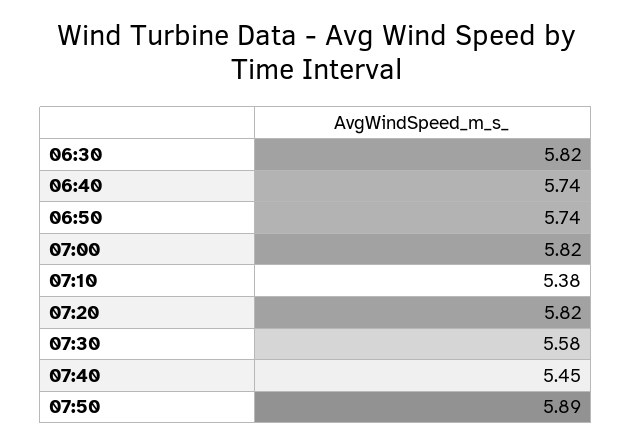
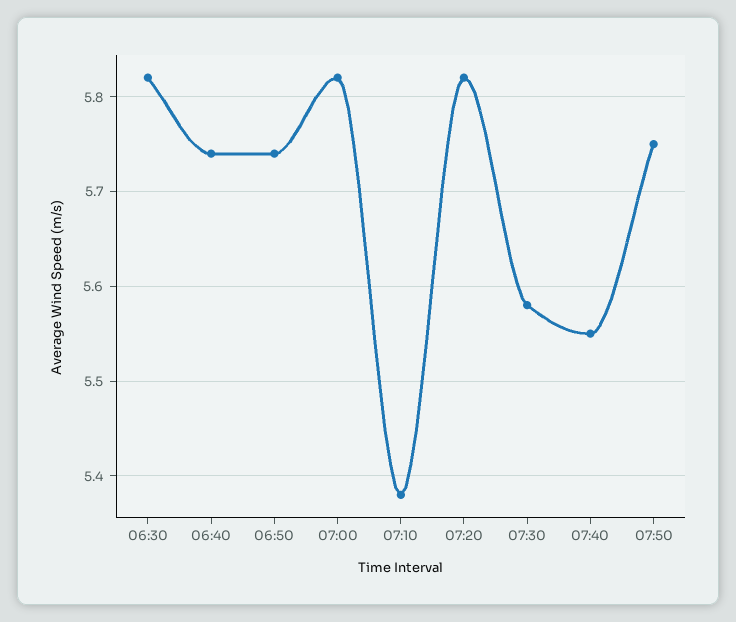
07:40: 5.45 -> 5.55
07:50: 5.89 -> 5.75

